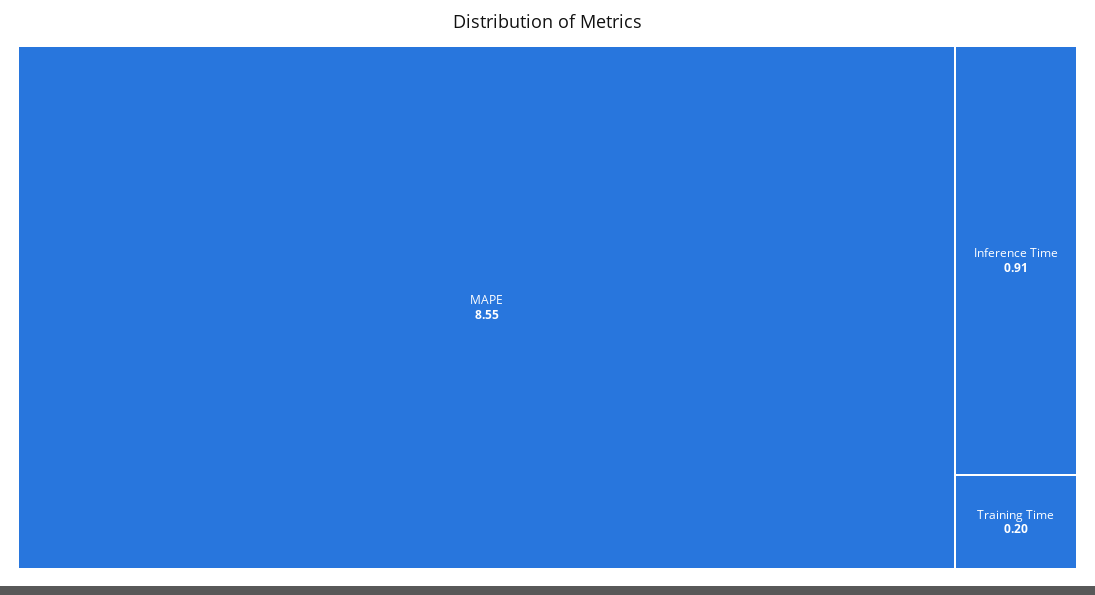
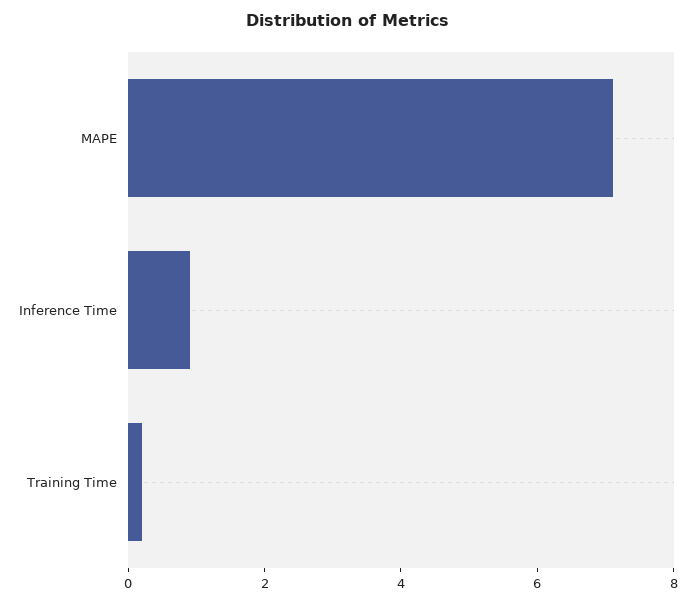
MAPE: 8.55 -> 7

